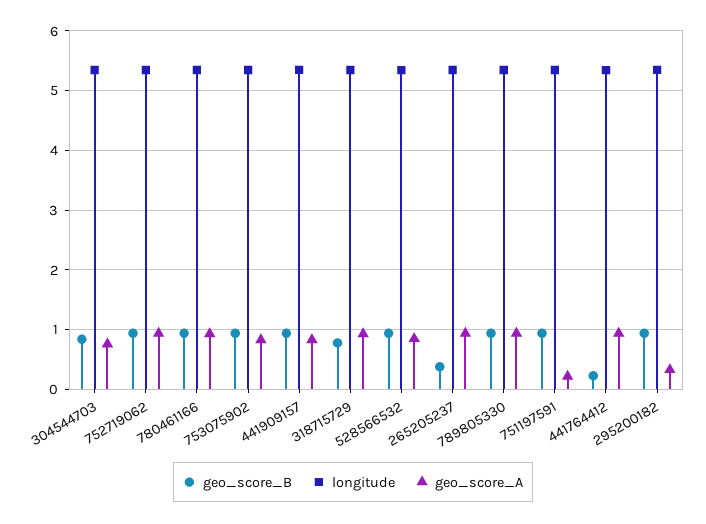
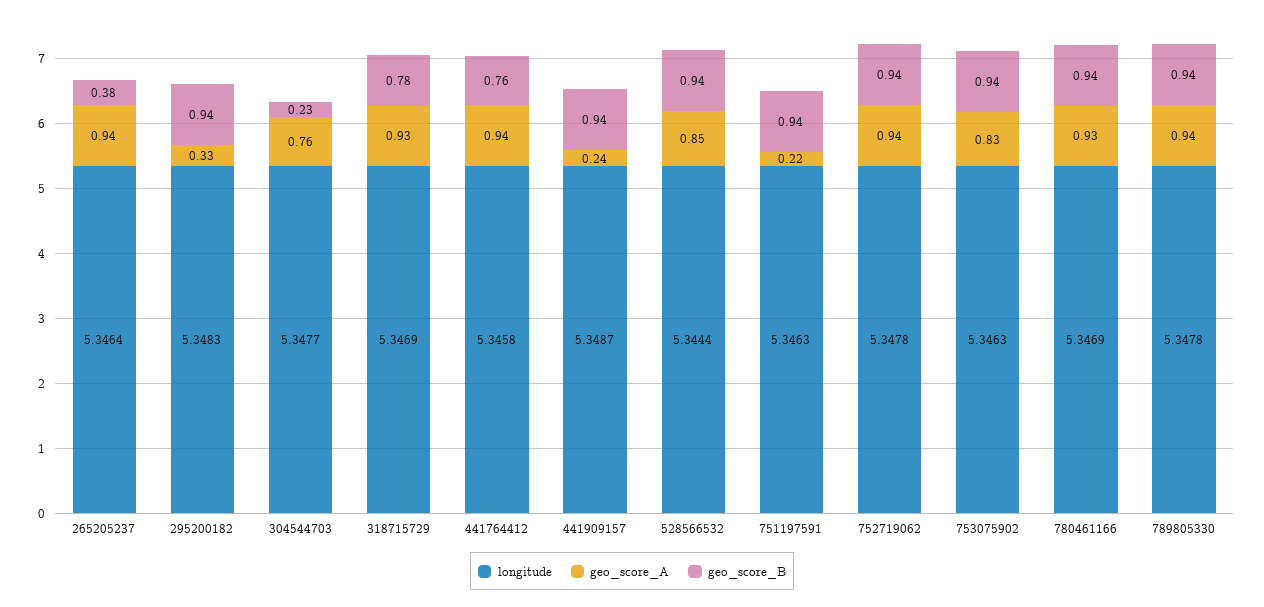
geo_score_B, 304544703: 0.8 -> 0.23
geo_score_A, 441909157: 0.8 -> 0.24
geo_score_B, 441764412: 0.2 -> 0.76

